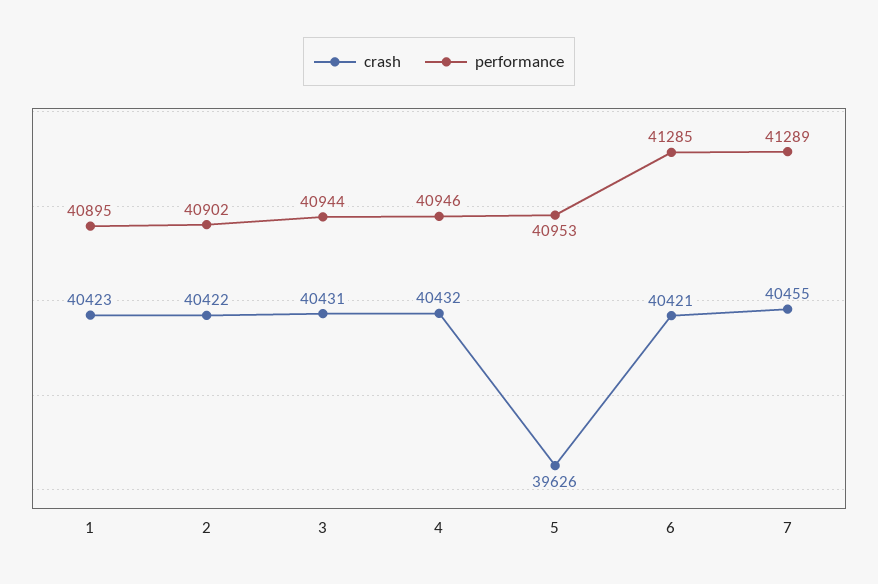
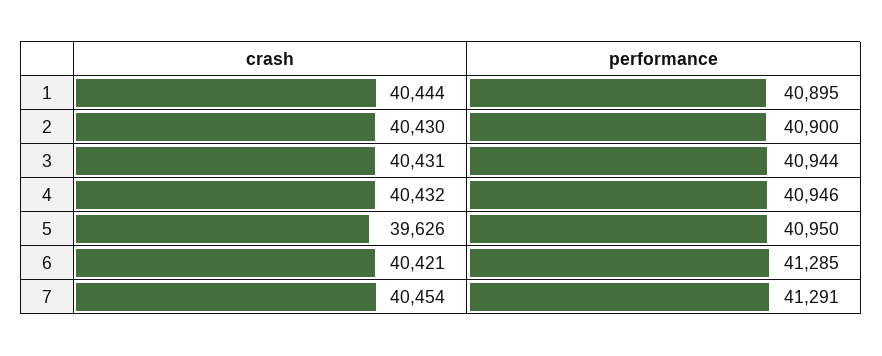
crash, 1: 40423 -> 40444
crash, 2: 40422 -> 40430
performance, 2: 40902 -> 40900
performance, 5: 40953 -> 40950
crash, 7: 40455 -> 40454
performance, 7: 41289 -> 41291

